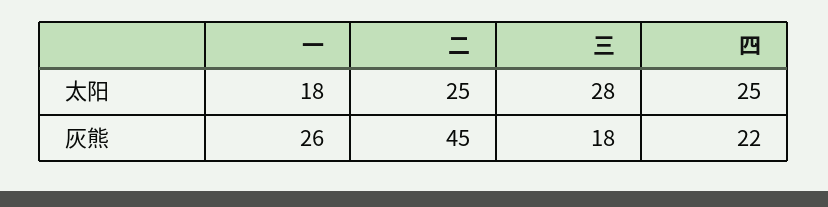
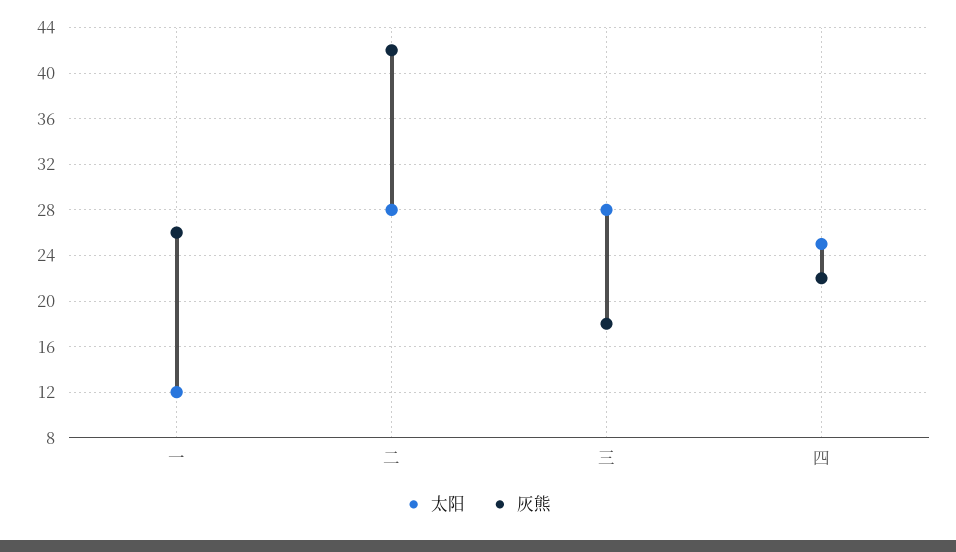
太阳, 一: 18 -> 12
太阳, 二: 25 -> 28
灰熊, 二: 45 -> 42

